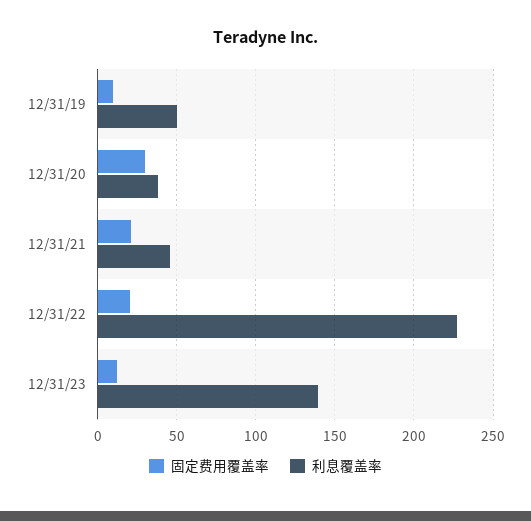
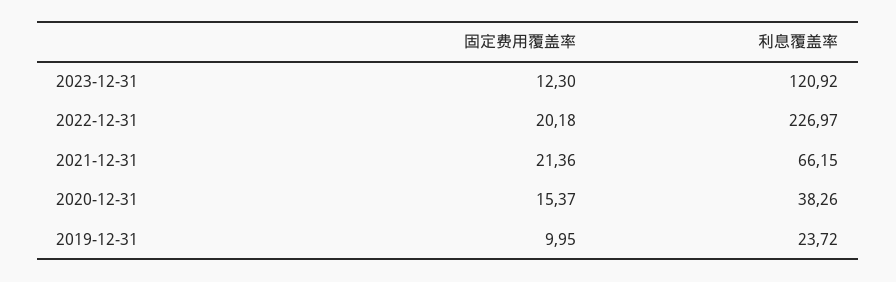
利息覆盖率, 12/31/19: 50 -> 23.72
固定费用覆盖率, 12/31/20: 30 -> 15.37
利息覆盖率, 12/31/21: 45 -> 66.15
利息覆盖率, 12/31/23: 140 -> 120.92

